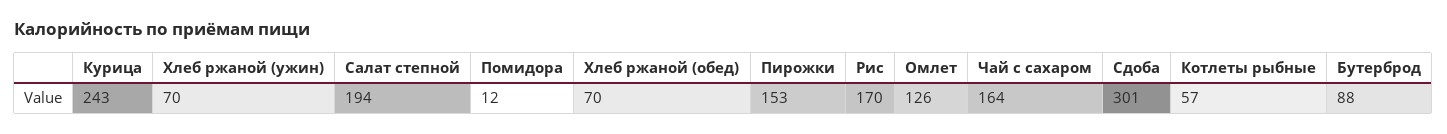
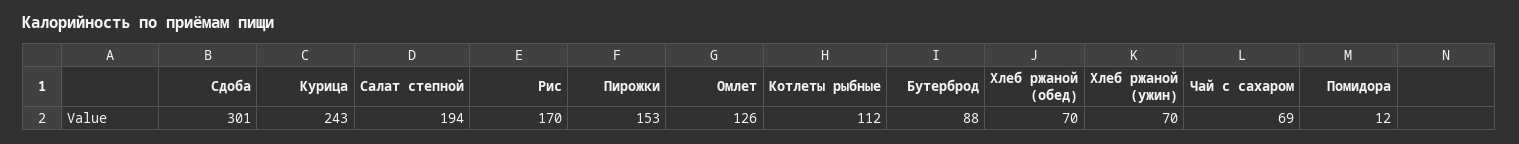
Чай с сахаром: 164 -> 69
Котлеты рыбные: 57 -> 112

